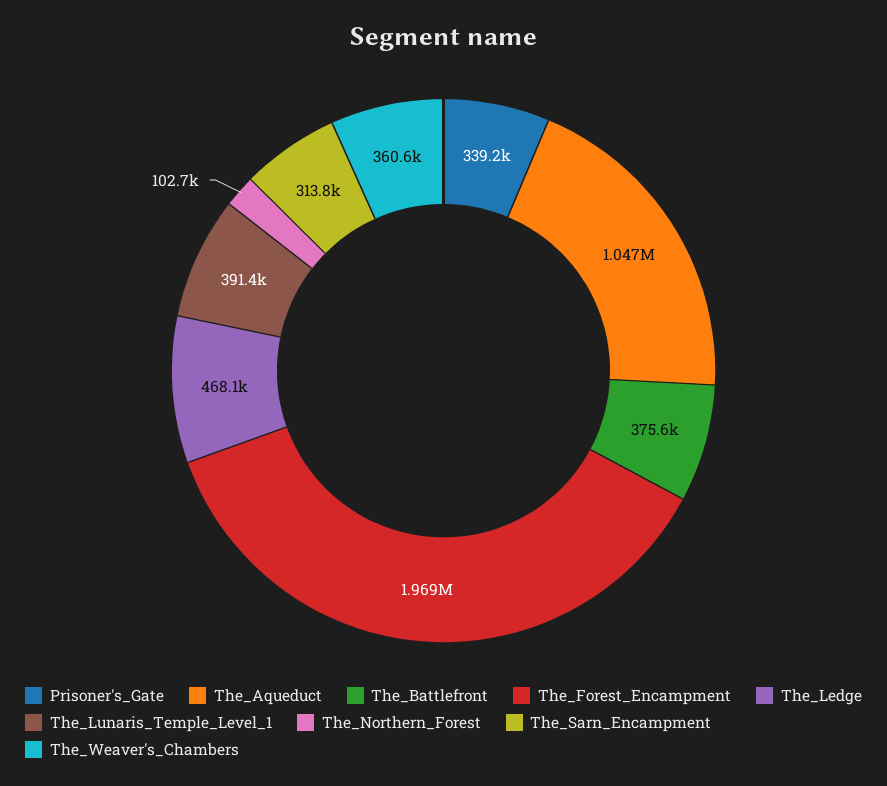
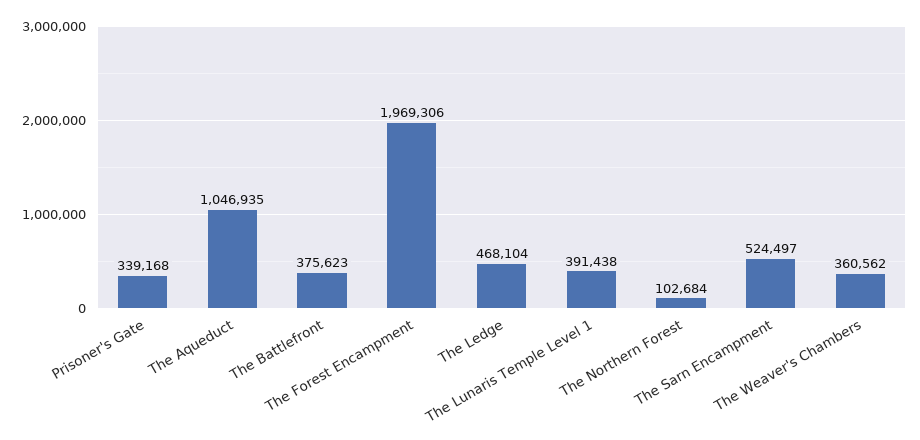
The_Sarn_Encampment: 313800 -> 524497

